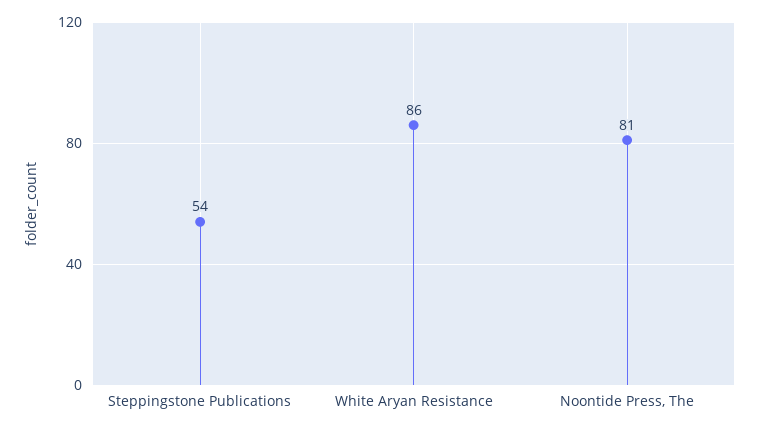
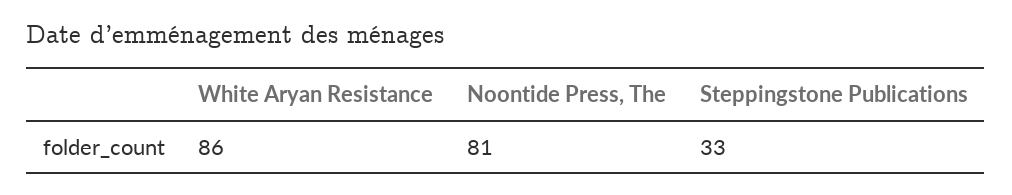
Steppingstone Publications: 54 -> 33

